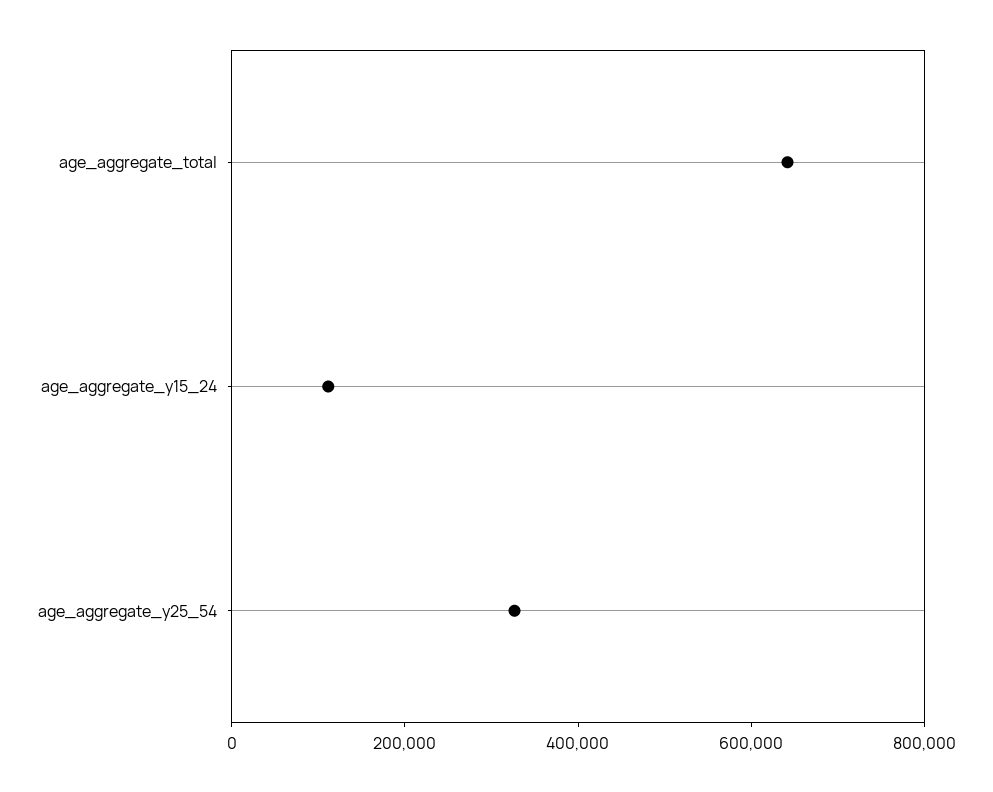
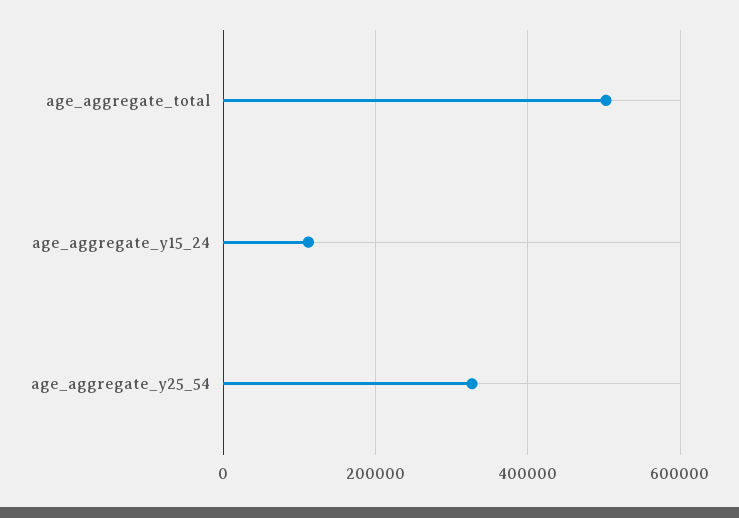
age_aggregate_total: 650000 -> 500000

